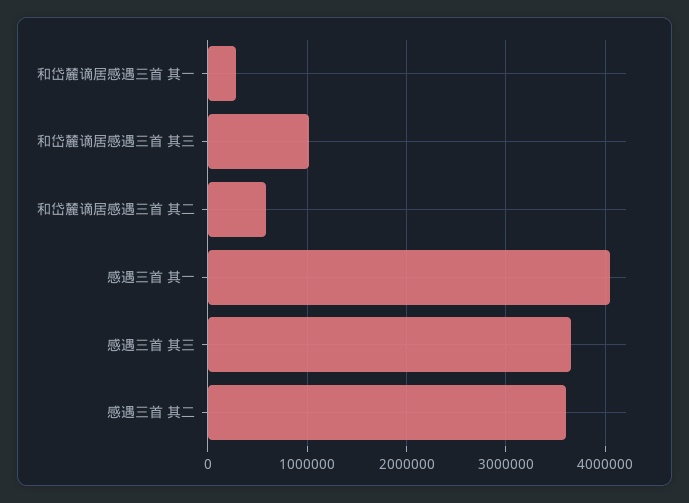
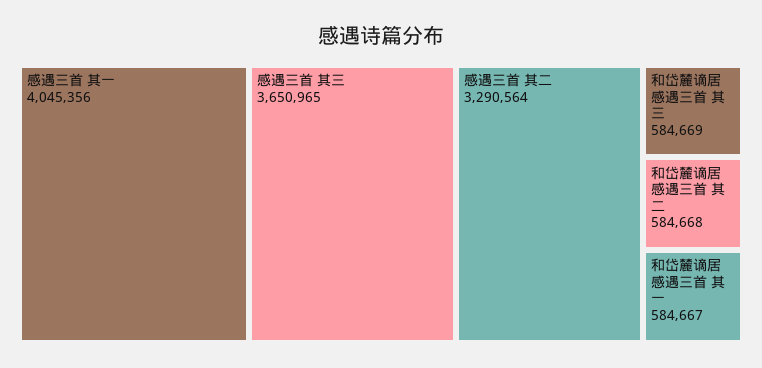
和岱麓谪居感遇三首 其一: 300000 -> 584667
和岱麓谪居感遇三首 其三: 1000000 -> 584669
感遇三首 其二: 3600000 -> 3290564

